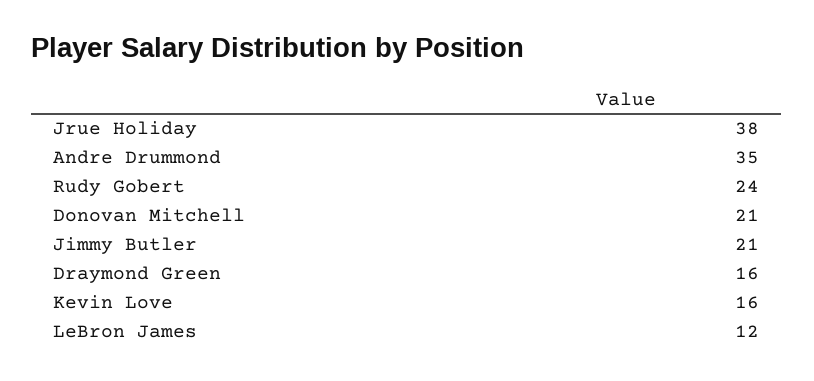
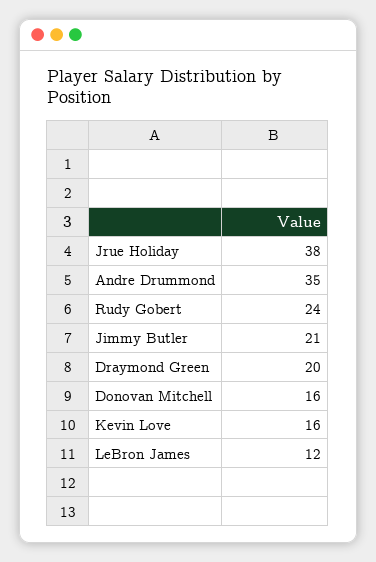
Donovan Mitchell: 21 -> 16
Draymond Green: 16 -> 20

